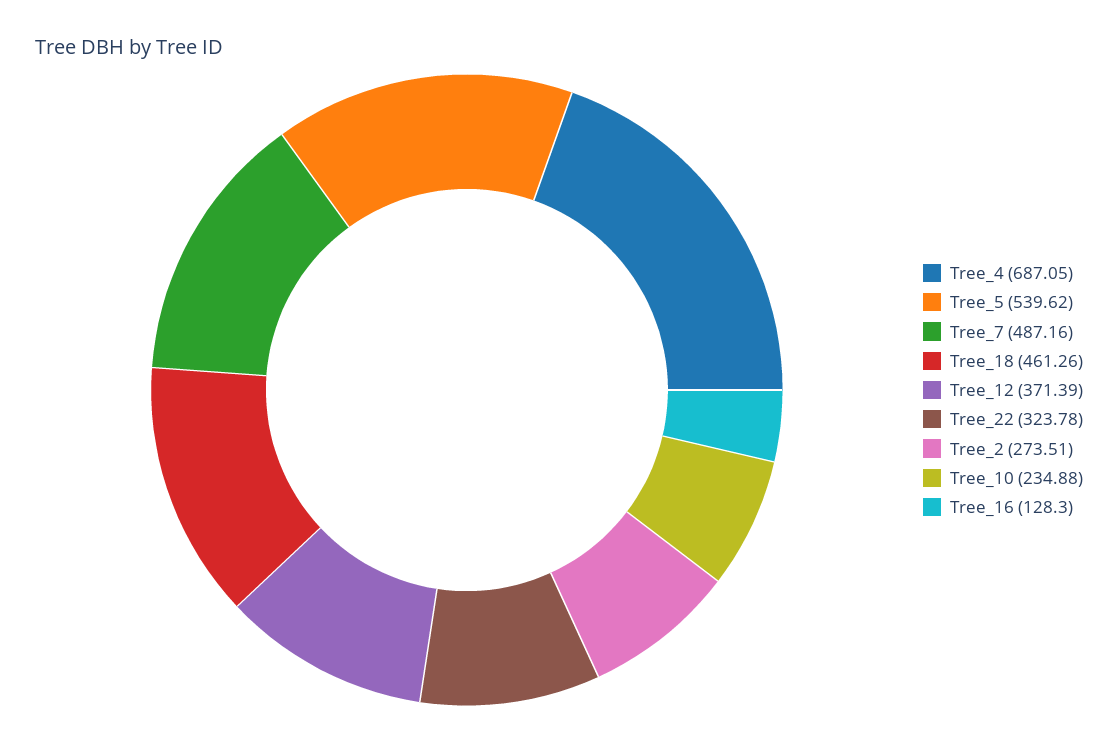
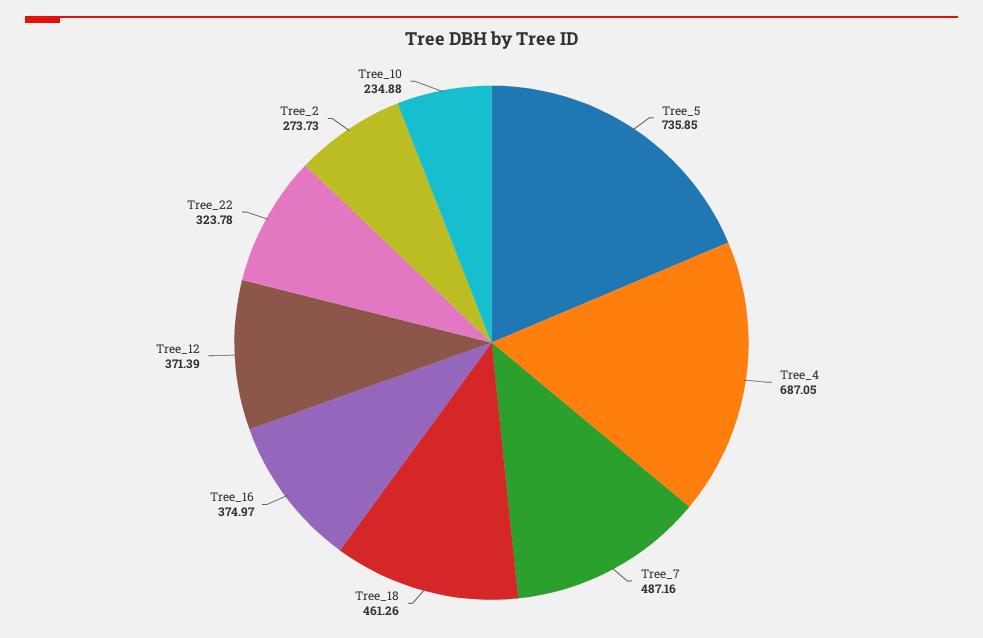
Tree_5: 539.62 -> 735.85
Tree_2: 273.51 -> 273.73
Tree_16: 128.3 -> 374.97

